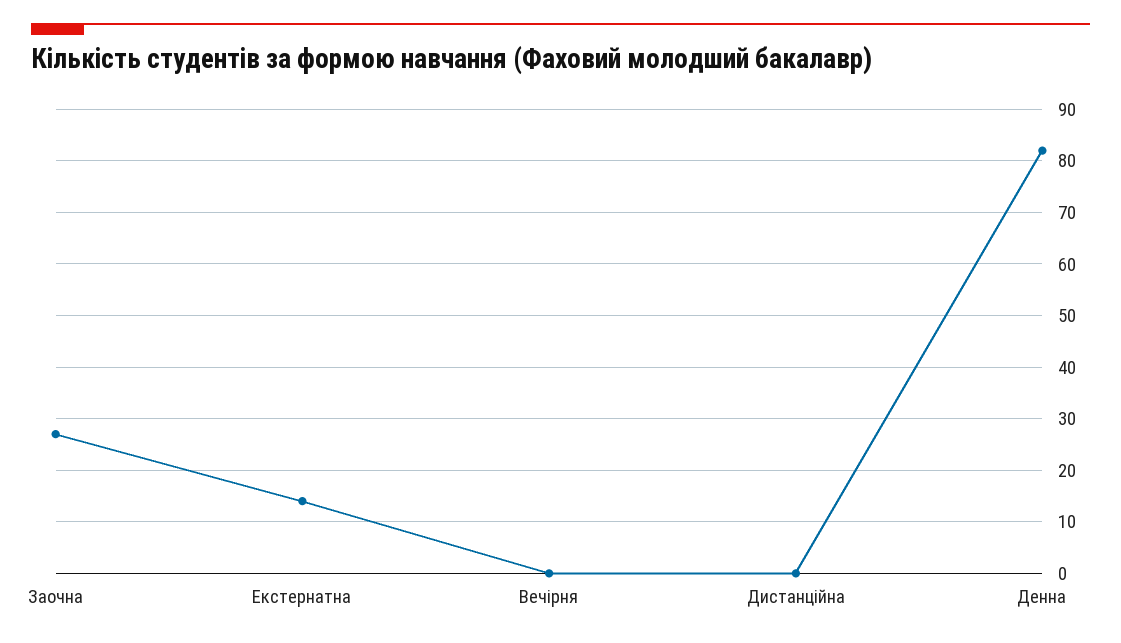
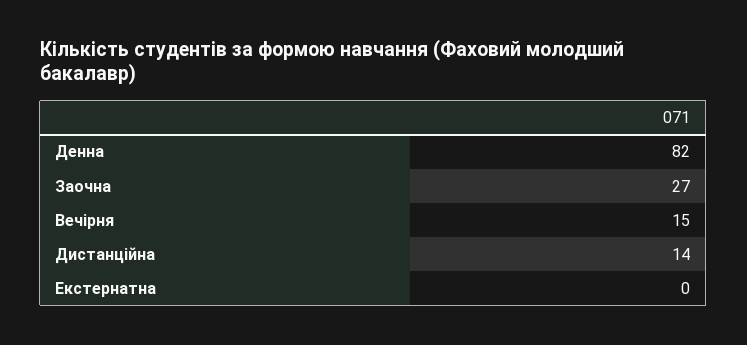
Екстернатна: 15 -> 0
Вечірня: 0 -> 15
Дистанційна: 0 -> 14

